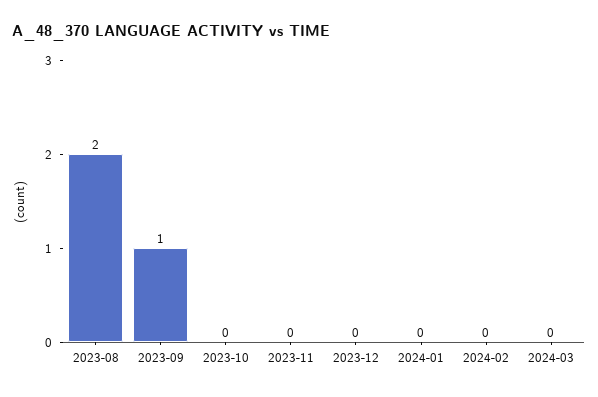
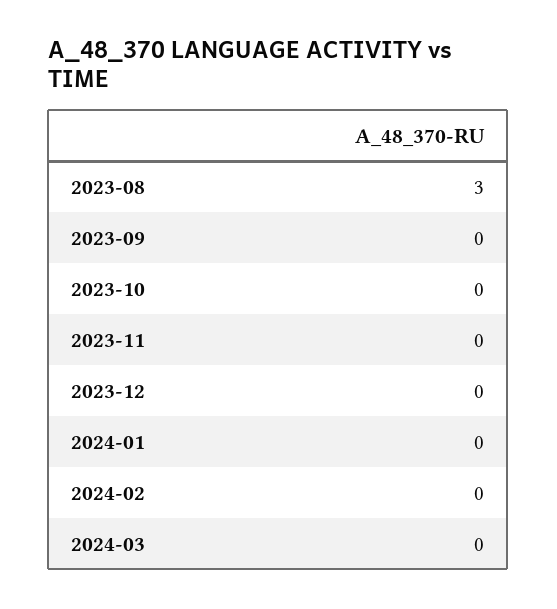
2023-08: 2 -> 3
2023-09: 1 -> 0

